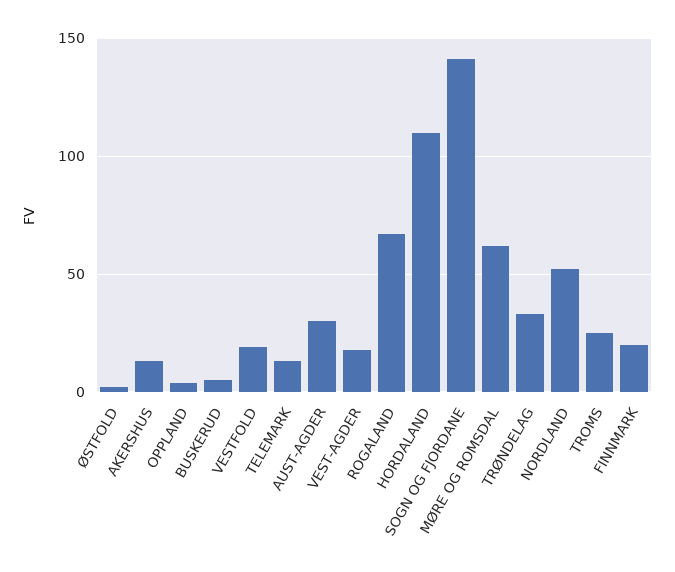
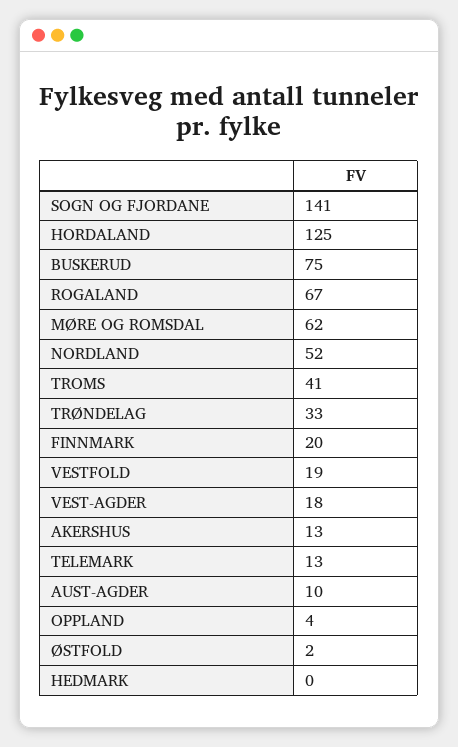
BUSKERUD: 5 -> 75
AUST-AGDER: 30 -> 10
HORDALAND: 110 -> 125
TROMS: 25 -> 41
HEDMARK: none -> 0

